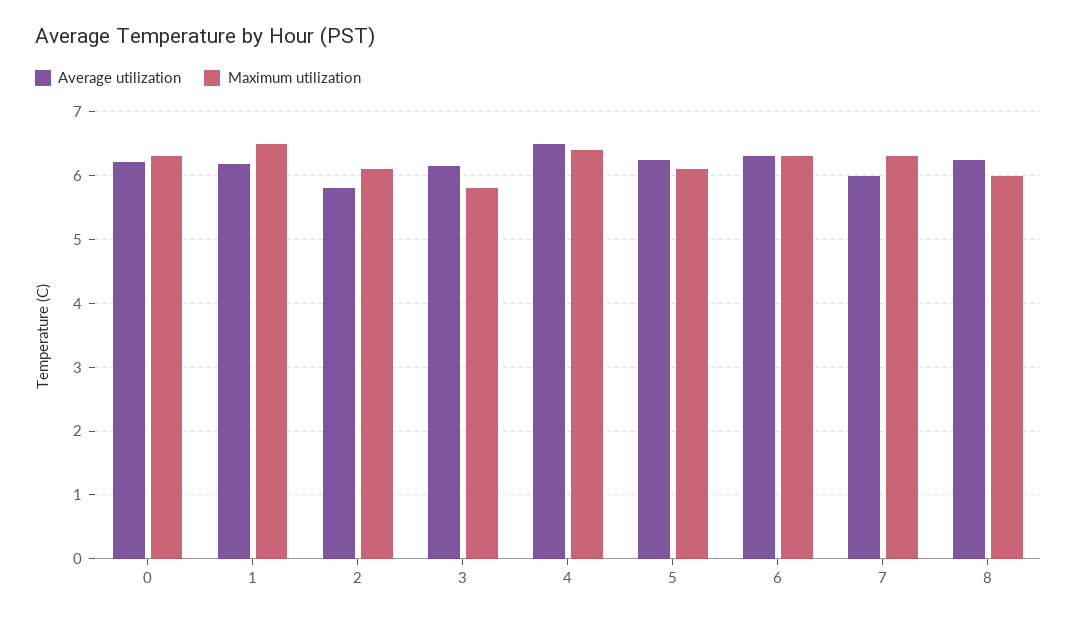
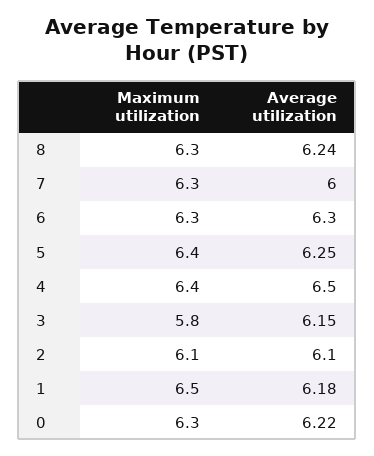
Average utilization, 2: 5.8 -> 6.1
Maximum utilization, 5: 6.1 -> 6.4
Maximum utilization, 8: 6 -> 6.3

